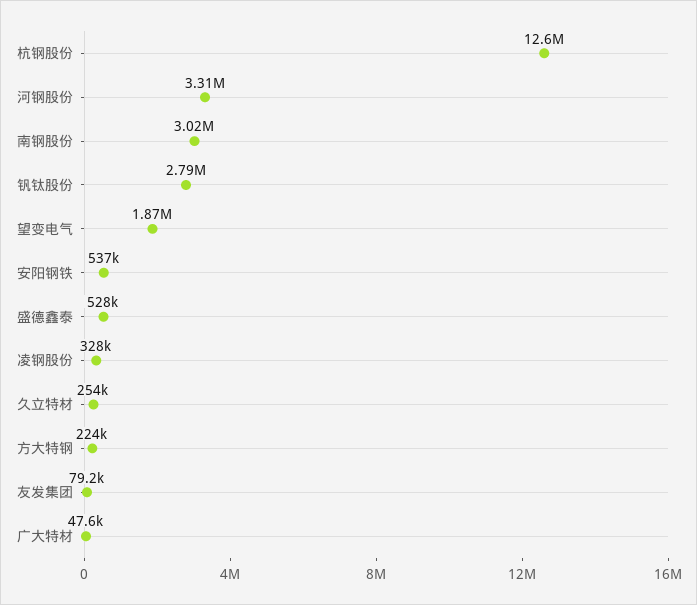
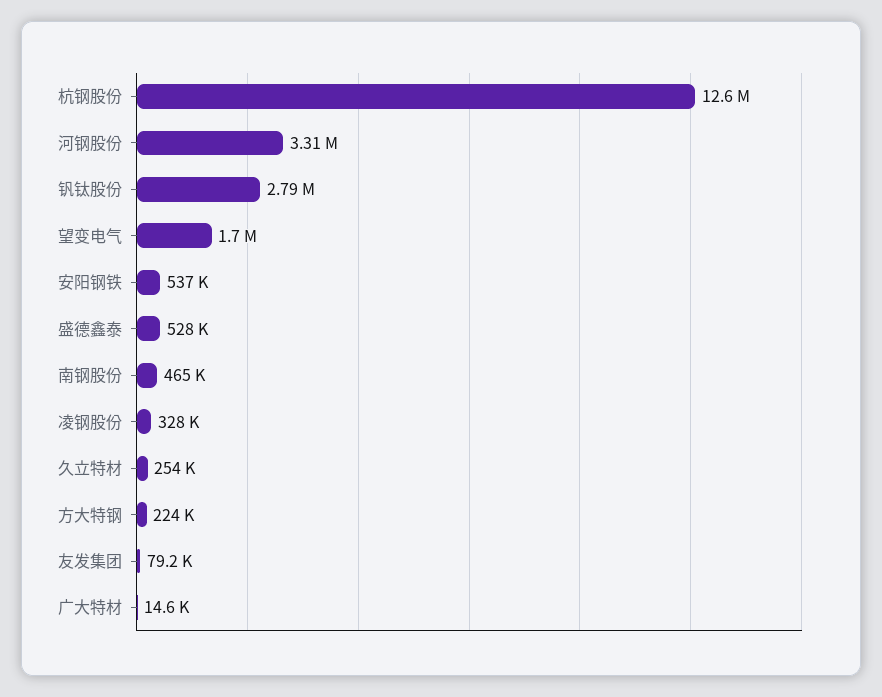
南钢股份: 3020000 -> 465000
望变电气: 1870000 -> 1700000
广大特材: 47600 -> 14600

